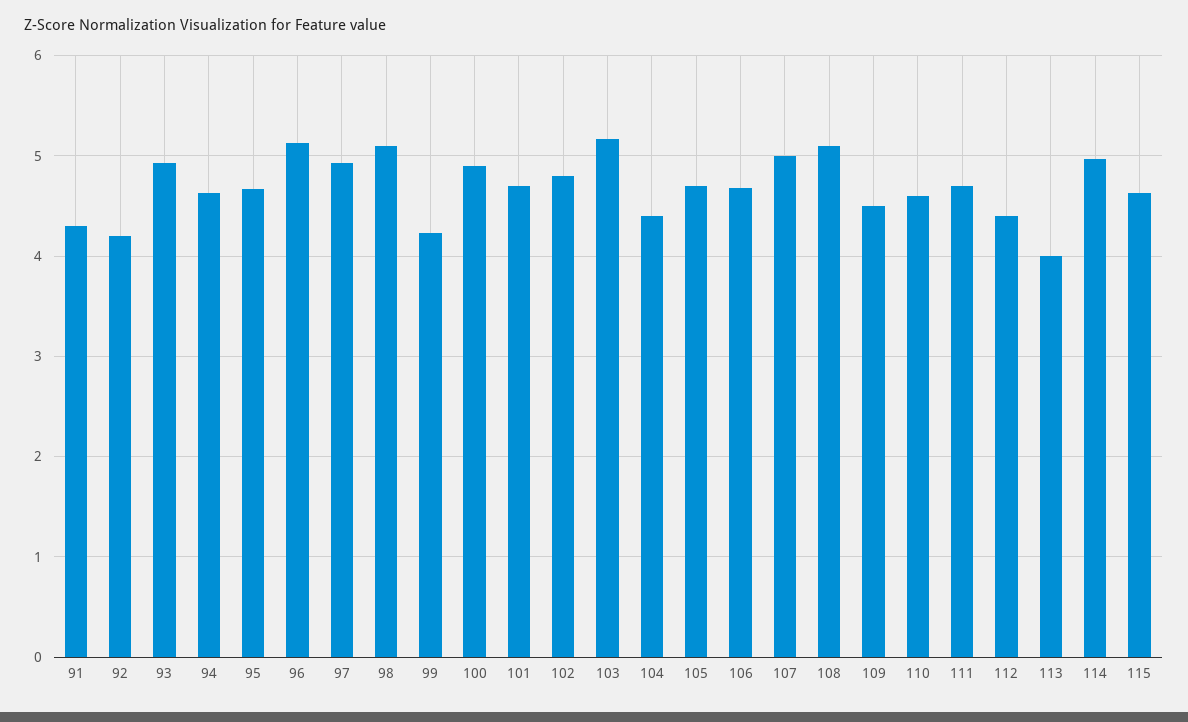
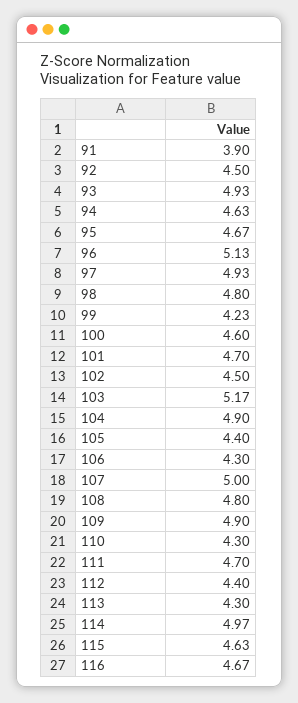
91: 4.3 -> 3.9
92: 4.2 -> 4.5
98: 5.1 -> 4.8
100: 4.9 -> 4.6
102: 4.8 -> 4.5
104: 4.4 -> 4.9
105: 4.7 -> 4.4
106: 4.7 -> 4.3
108: 5.1 -> 4.8
109: 4.5 -> 4.9
110: 4.6 -> 4.3
113: 4 -> 4.3
116: none -> 4.67

